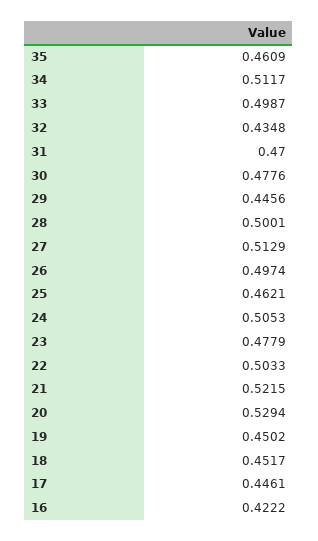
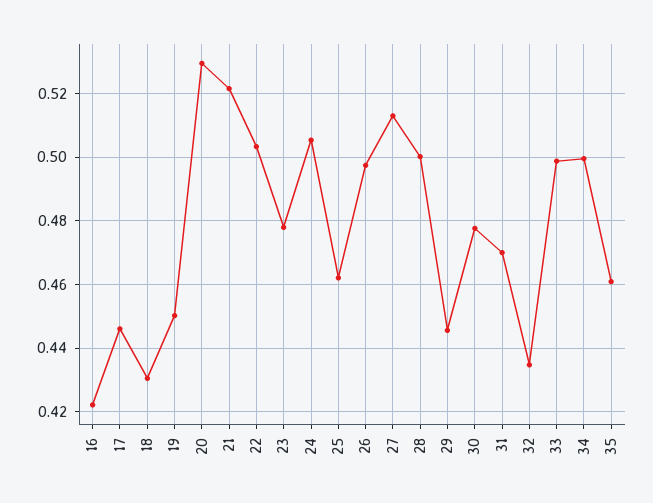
34: 0.5117 -> 0.5
18: 0.4517 -> 0.43

